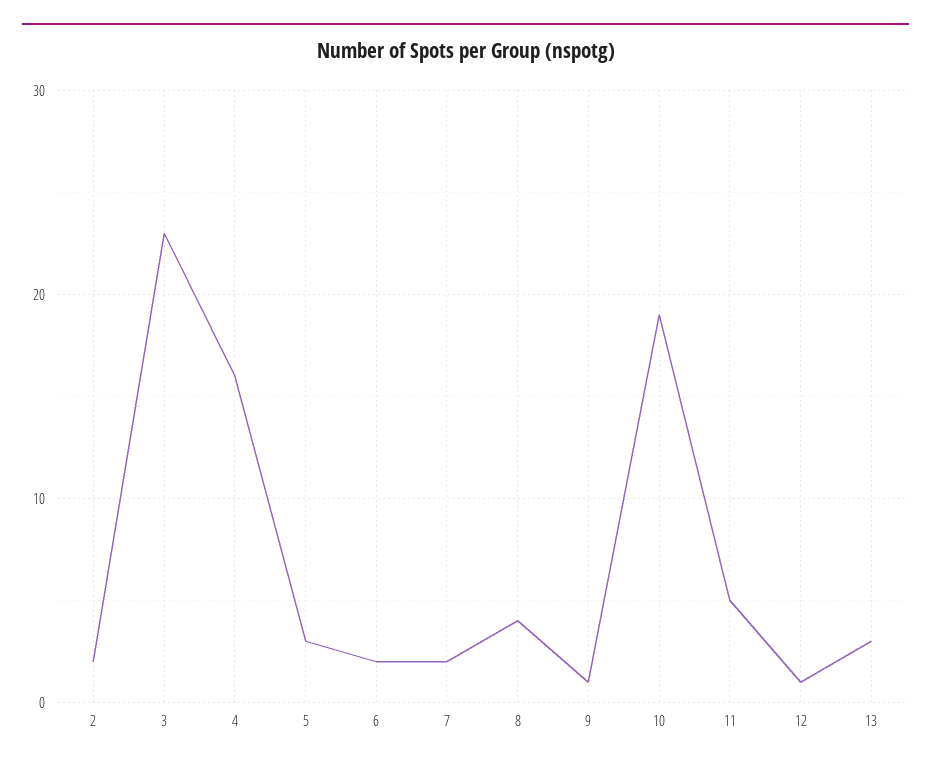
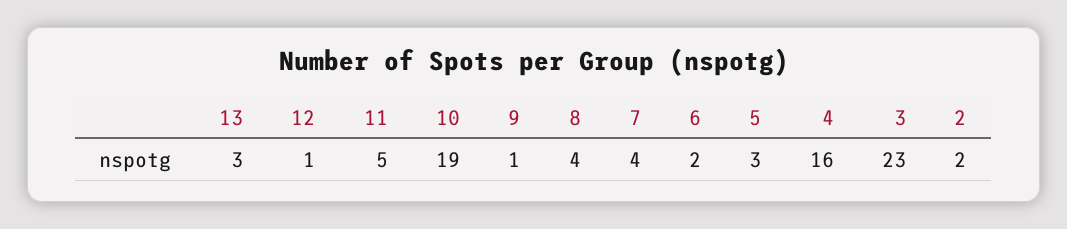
7: 2 -> 4

